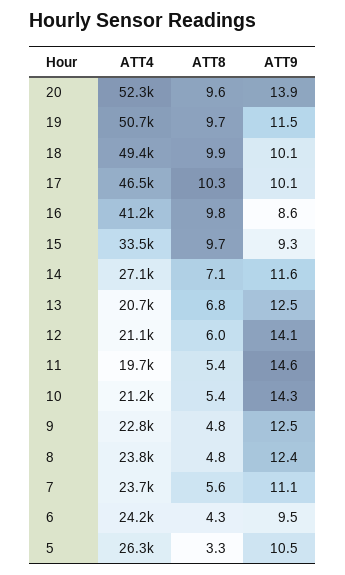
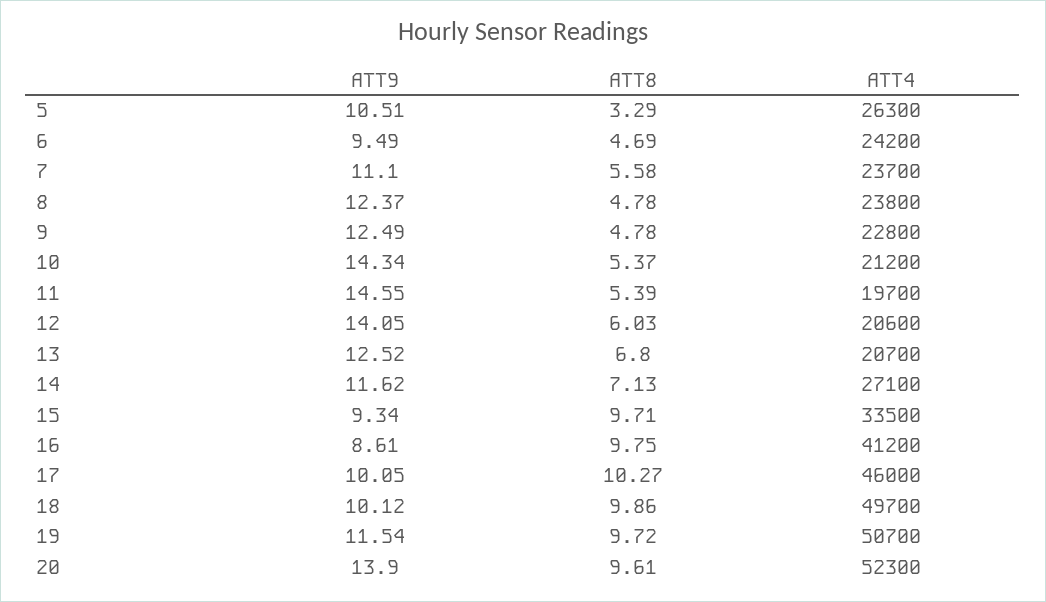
ATT4, 18: 49400 -> 49700
ATT4, 17: 46500 -> 46000
ATT4, 12: 21100 -> 20600
ATT8, 6: 4.3 -> 4.69

